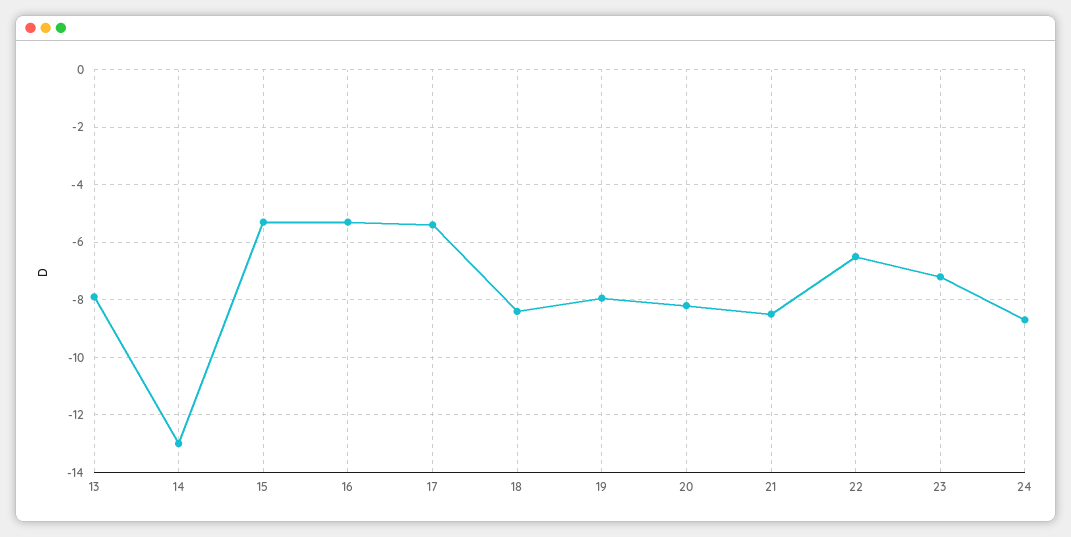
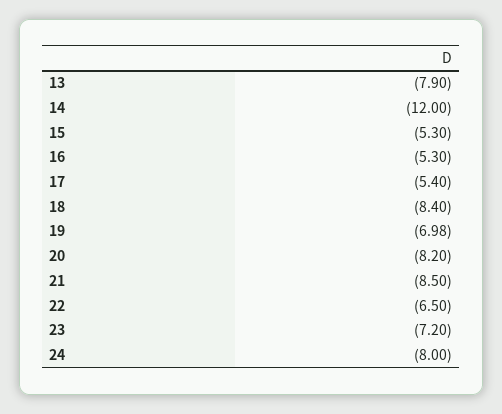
14: -13 -> -12
19: -8 -> -6.98
24: -8.75 -> -8

